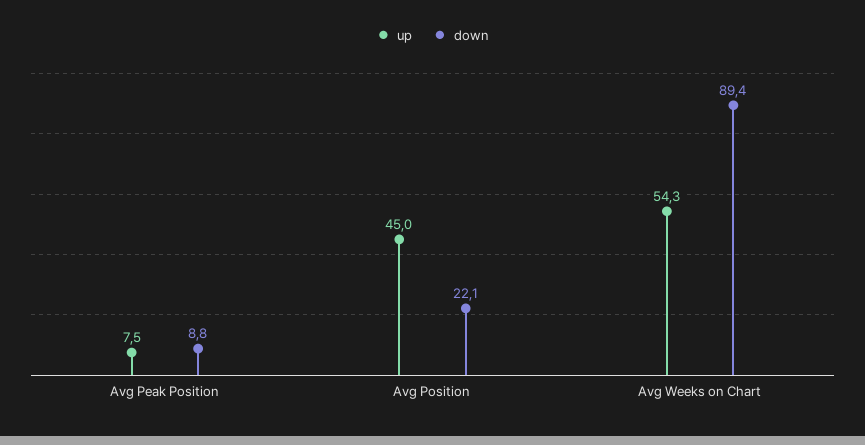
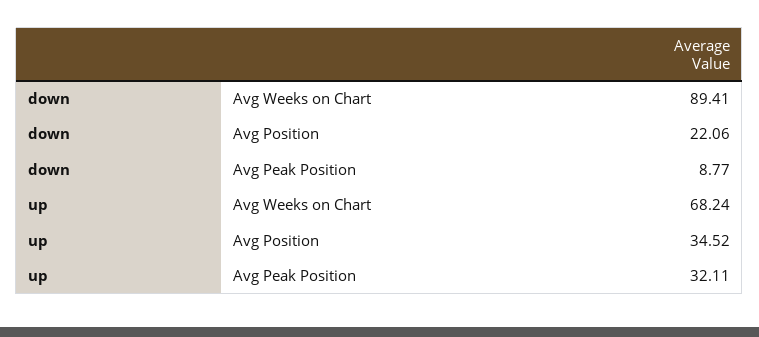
up, Avg Peak Position: 7.5 -> 32.11
up, Avg Position: 45 -> 34.52
up, Avg Weeks on Chart: 54.3 -> 68.24

